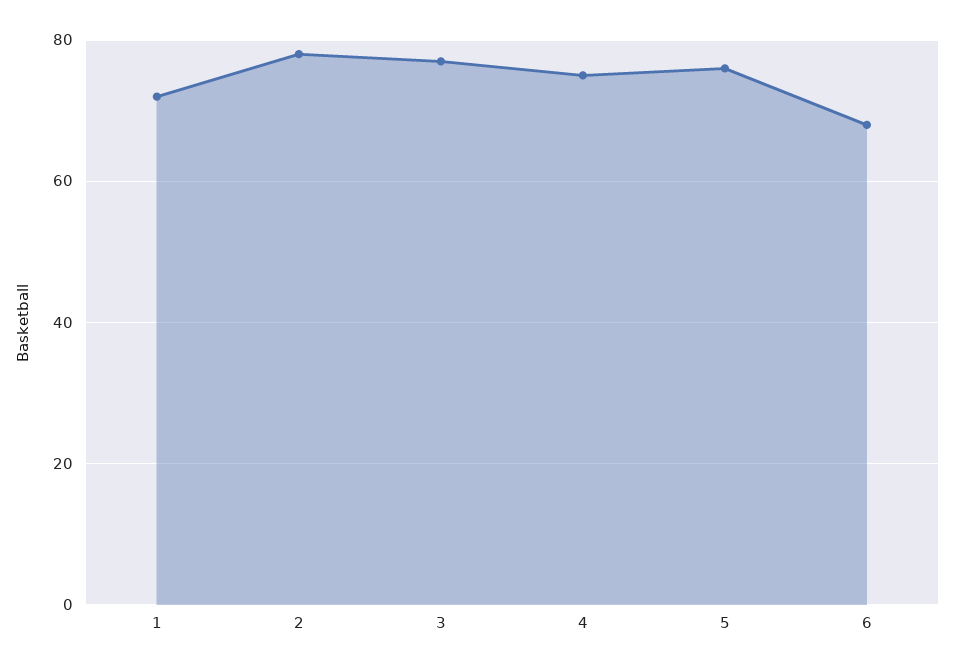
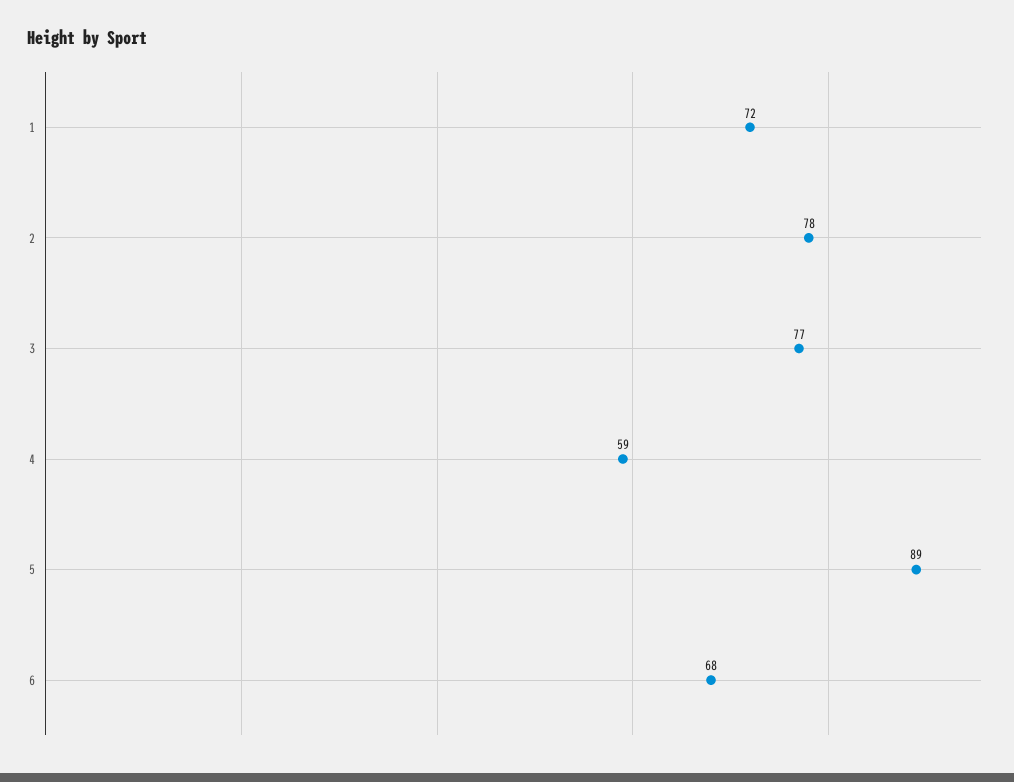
4: 75 -> 59
5: 75 -> 89

